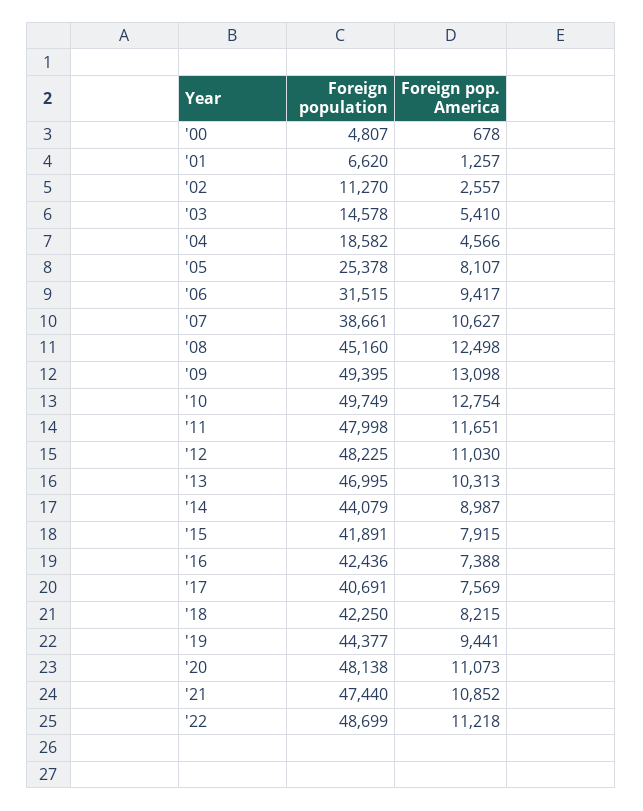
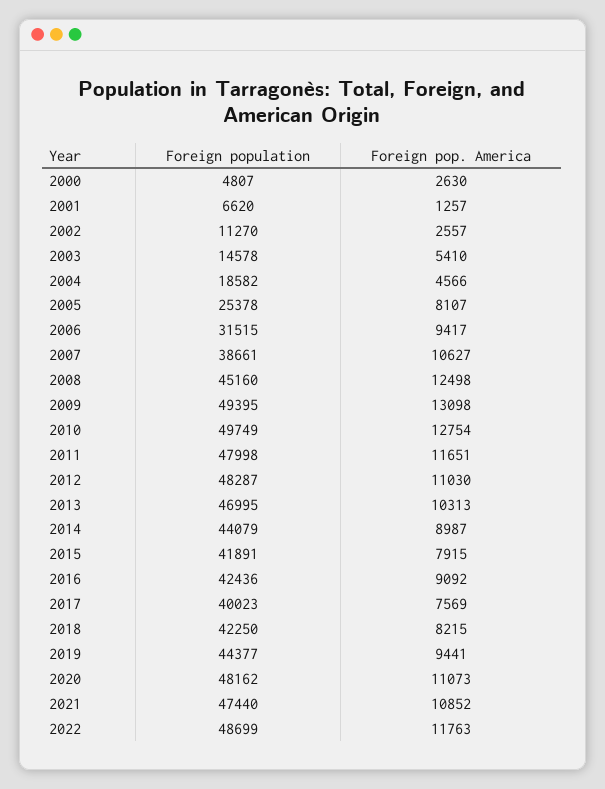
Foreign pop. America, '00: 678 -> 2630
Foreign population, '12: 48225 -> 48287
Foreign pop. America, '16: 7388 -> 9092
Foreign population, '17: 40691 -> 40023
Foreign population, '20: 48138 -> 48162
Foreign pop. America, '22: 11218 -> 11763

